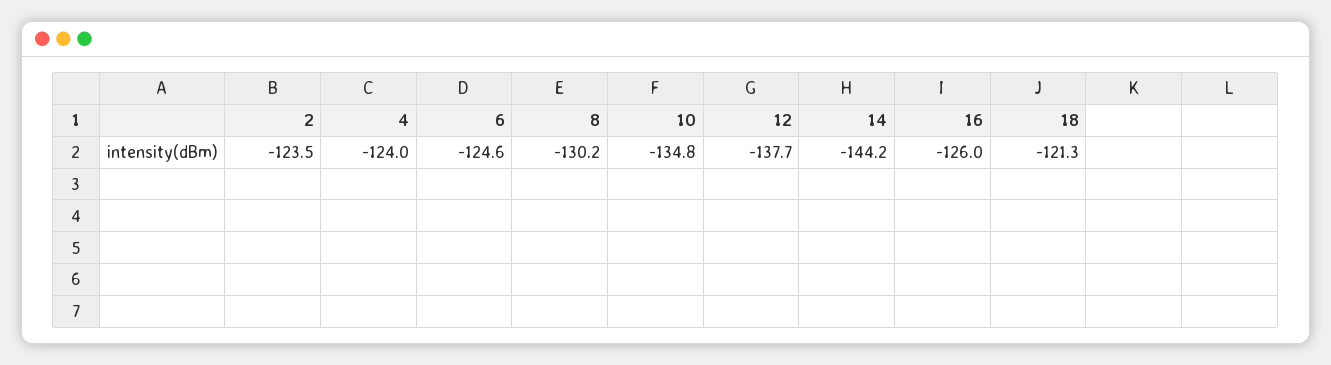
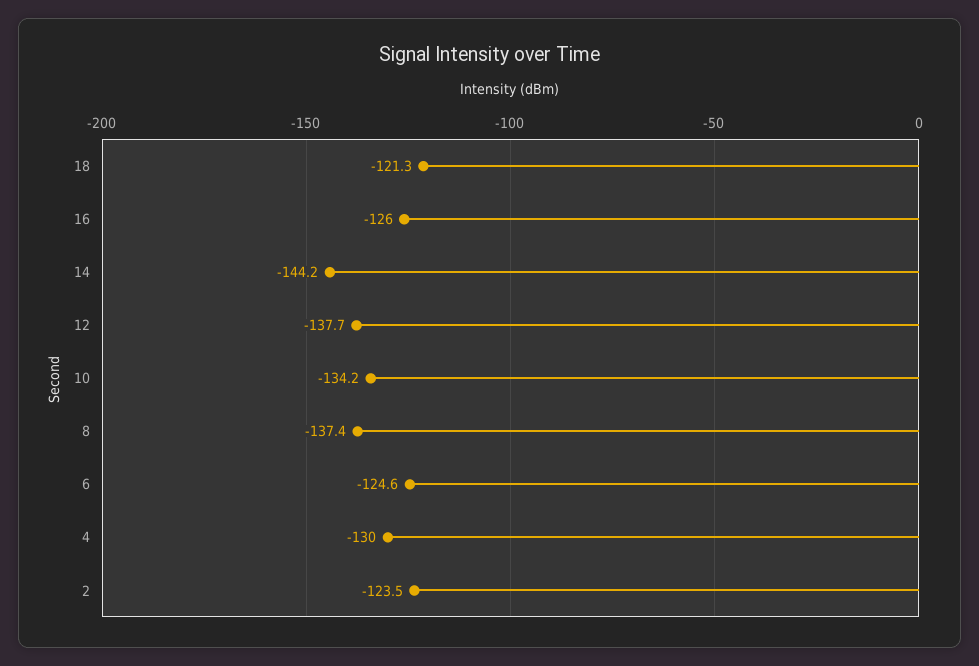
4: -124 -> -130
8: -130.2 -> -137.4
10: -134.8 -> -134.2

